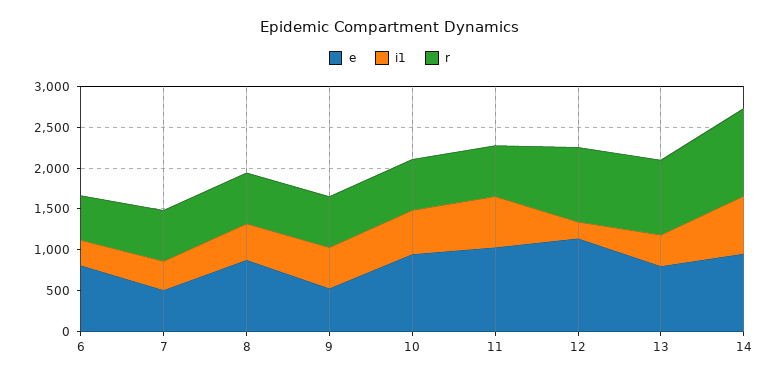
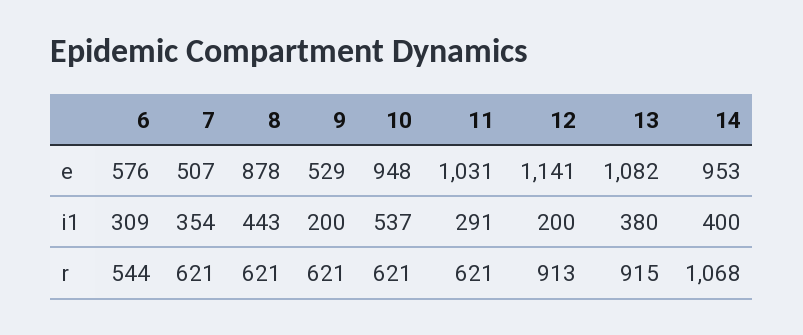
e, 6: 800 -> 576
i1, 9: 500 -> 200
i1, 11: 600 -> 291
e, 13: 800 -> 1082
i1, 14: 700 -> 400

